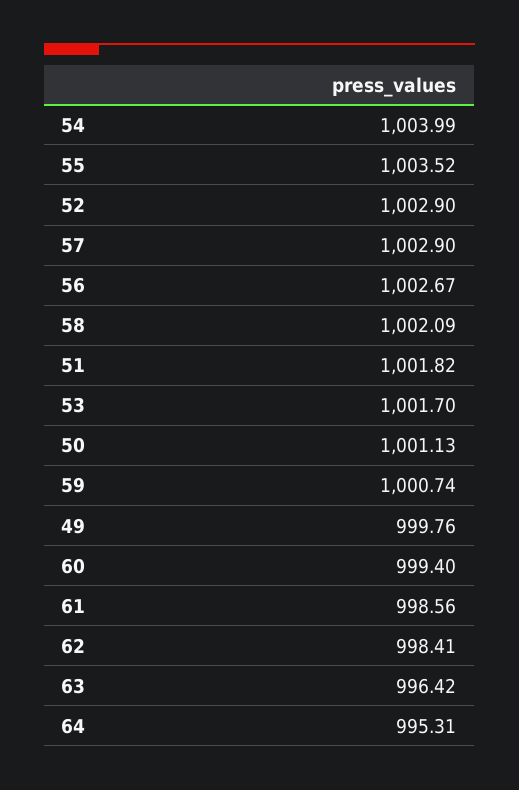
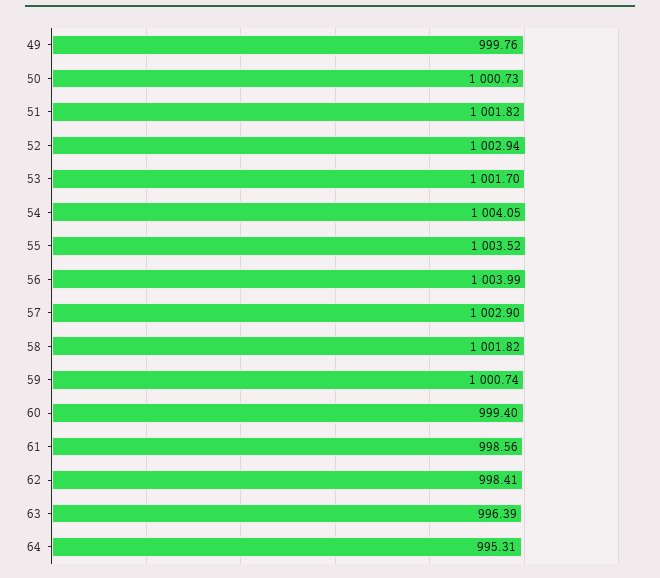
54: 1003.99 -> 1004.05
52: 1002.9 -> 1002.94
56: 1002.67 -> 1003.99
58: 1002.09 -> 1001.82
50: 1001.13 -> 1000.73
63: 996.42 -> 996.39

